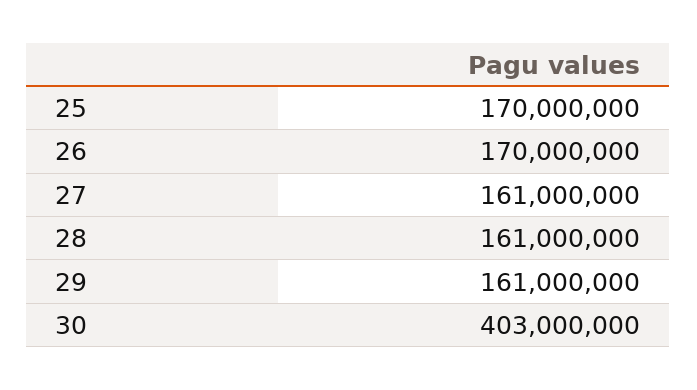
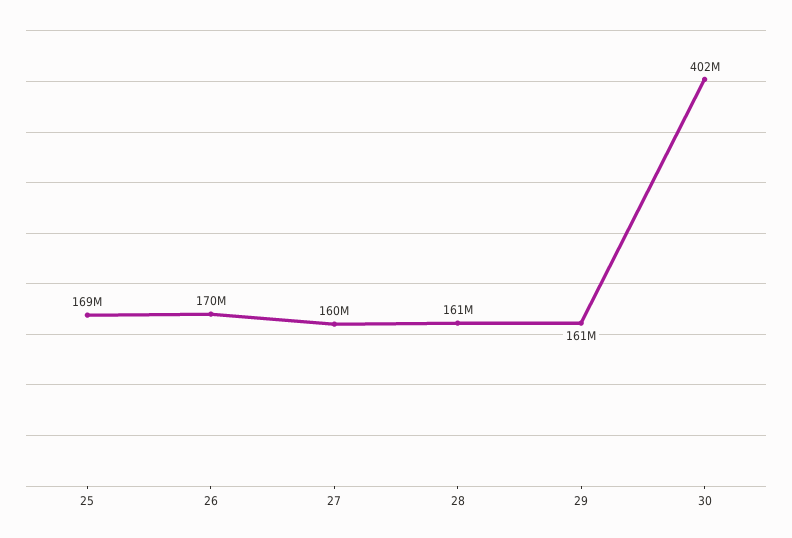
25: 170000000 -> 169000000
27: 161000000 -> 160000000
30: 403000000 -> 402000000

